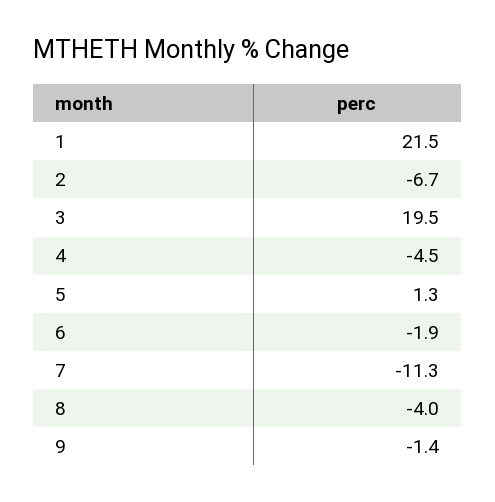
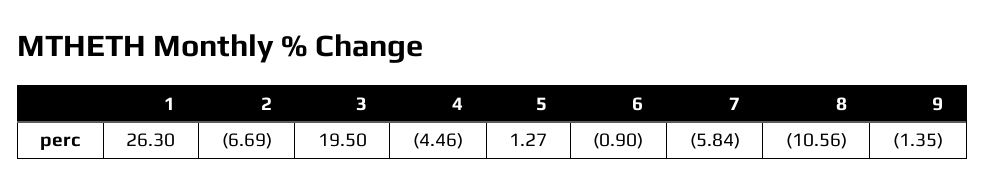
1: 21.5 -> 26.3
6: -1.9 -> -0.9
7: -11.3 -> -5.84
8: -4 -> -10.56

